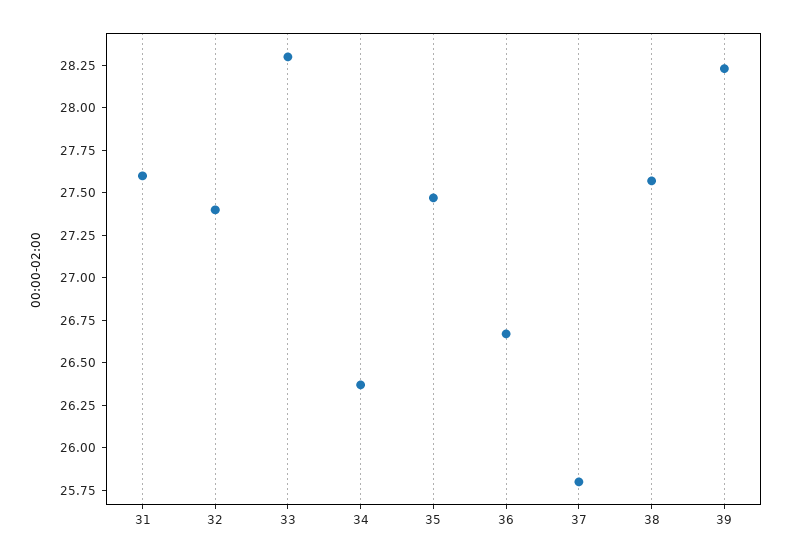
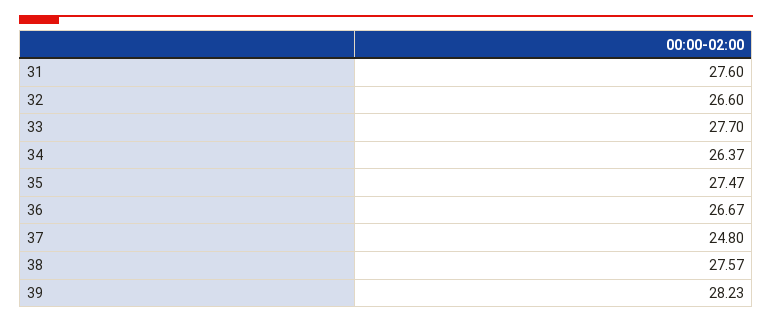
32: 27.4 -> 26.6
33: 28.3 -> 27.7
37: 25.8 -> 24.8

